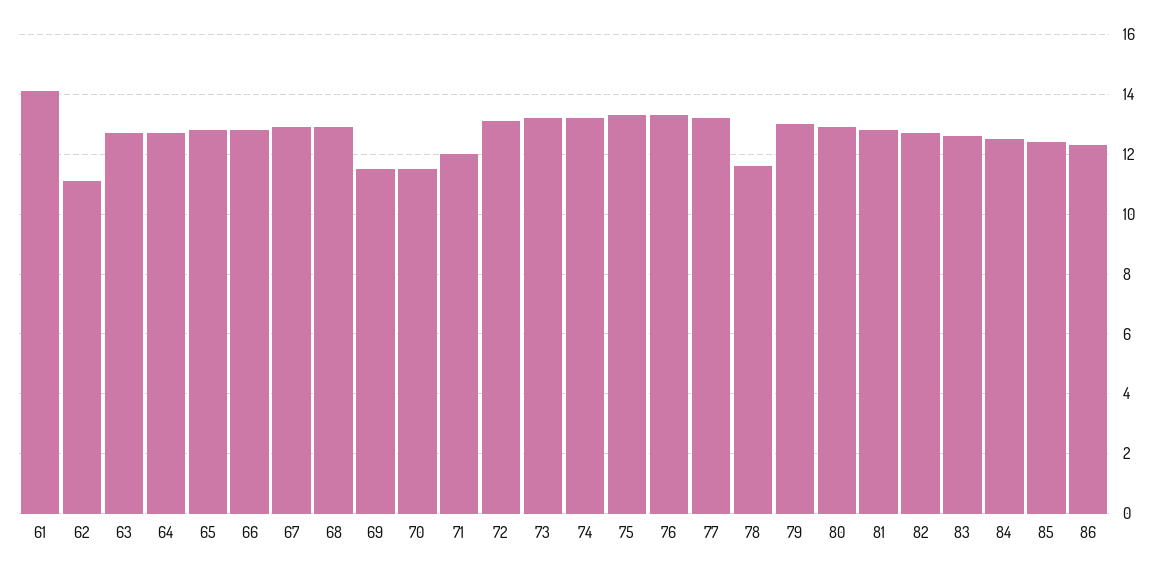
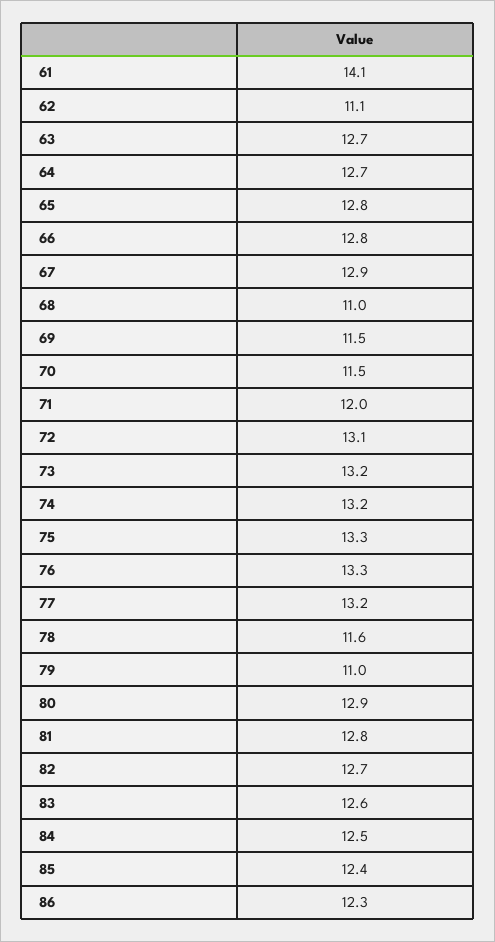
68: 13 -> 11
79: 13 -> 11

